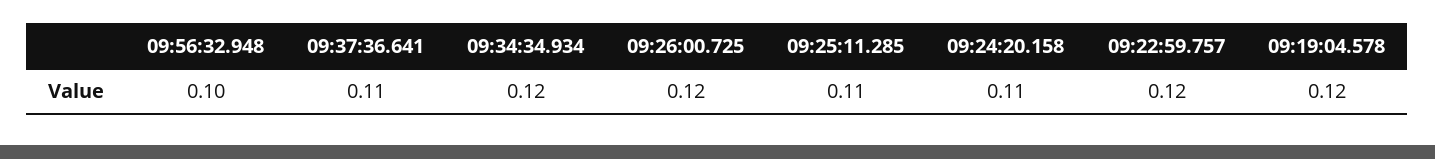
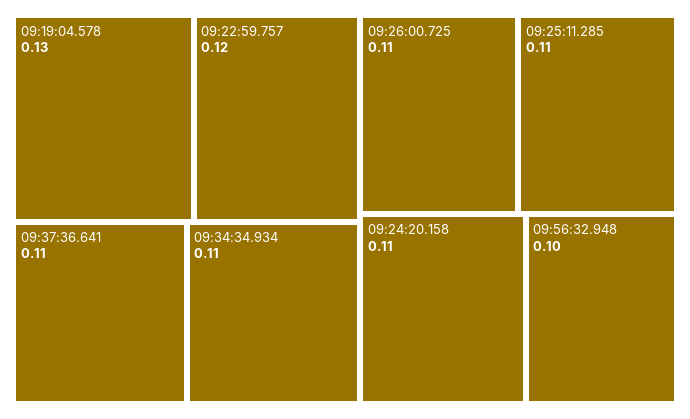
09:34:34.934: 0.12 -> 0.11
09:26:00.725: 0.12 -> 0.11
09:19:04.578: 0.12 -> 0.13

